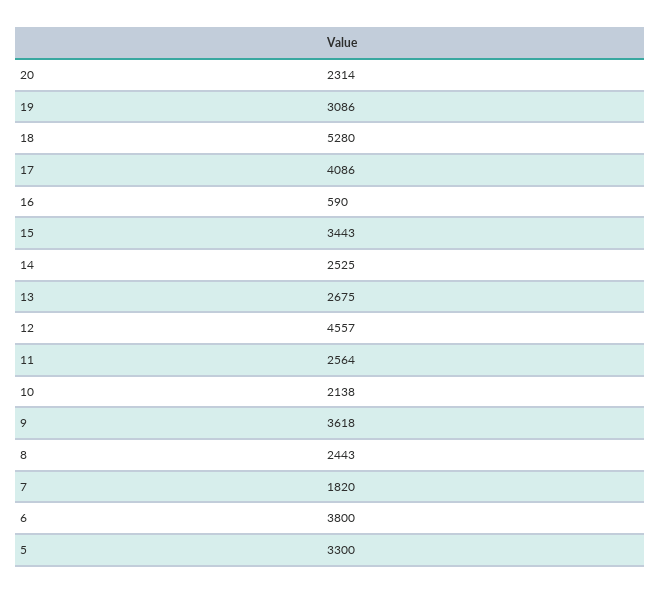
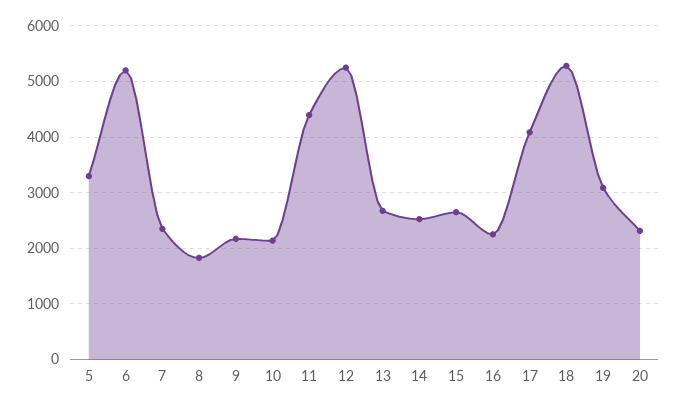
16: 590 -> 2200
15: 3443 -> 2600
12: 4557 -> 5200
11: 2564 -> 4400
9: 3618 -> 2200
8: 2443 -> 1800
7: 1820 -> 2400
6: 3800 -> 5200

